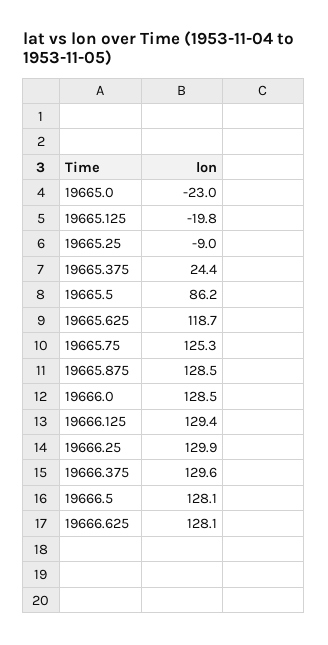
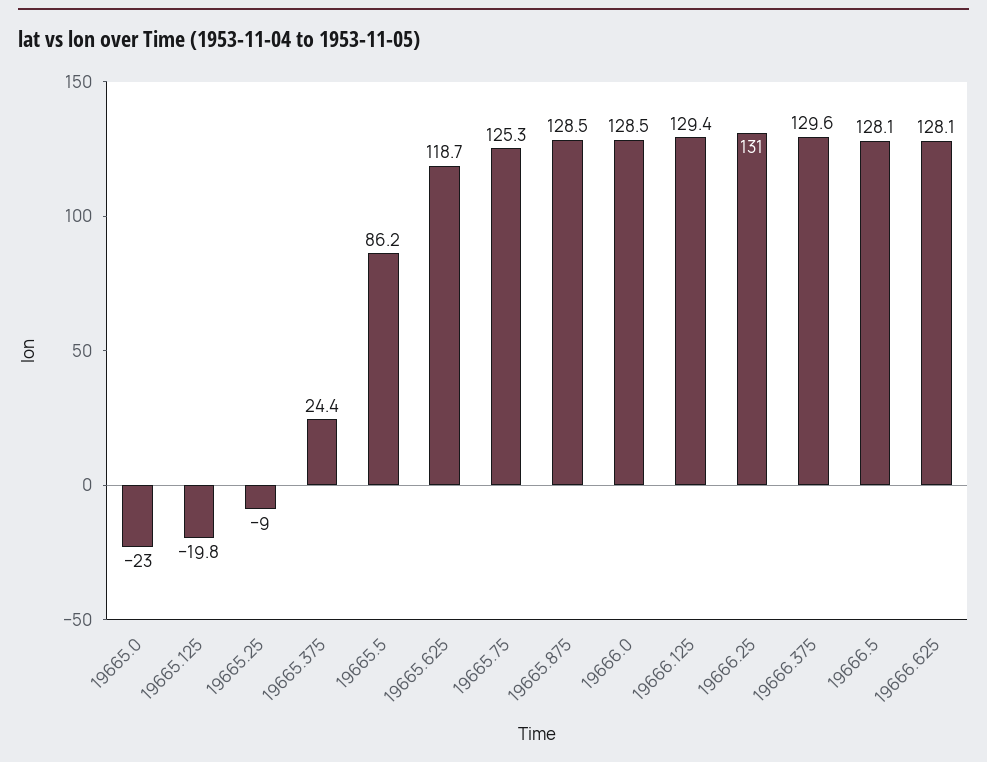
19666.25: 129.9 -> 131

